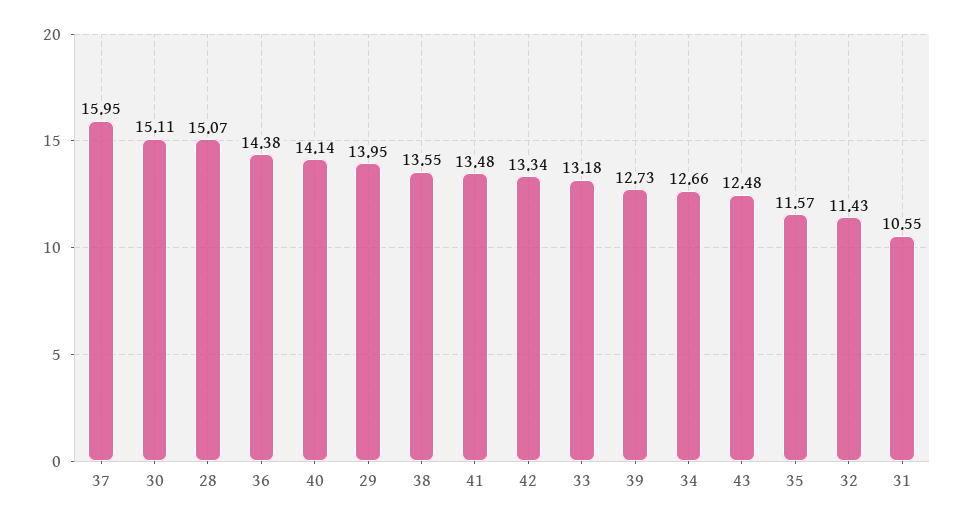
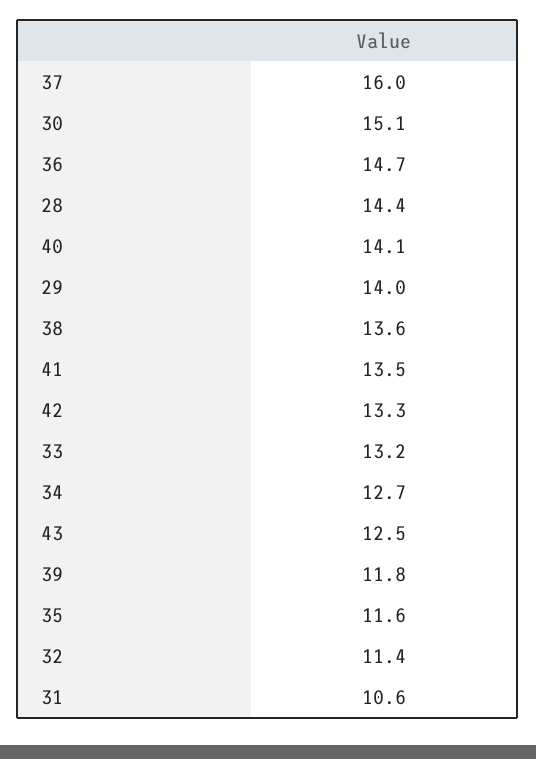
28: 15.07 -> 14.4
36: 14.38 -> 14.7
39: 12.73 -> 11.8

